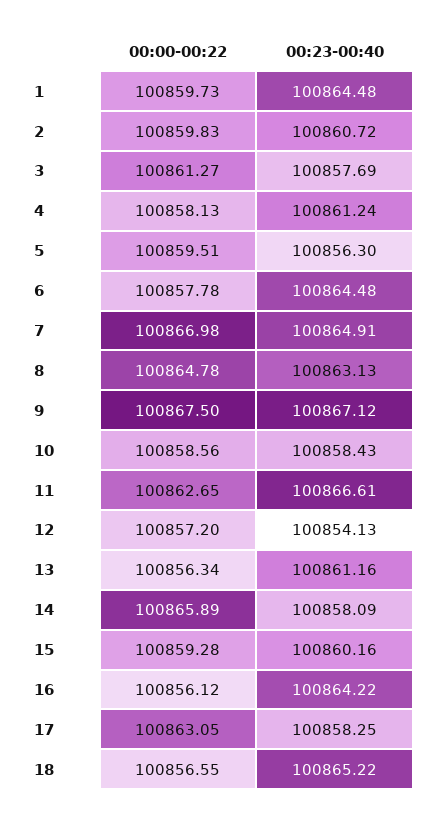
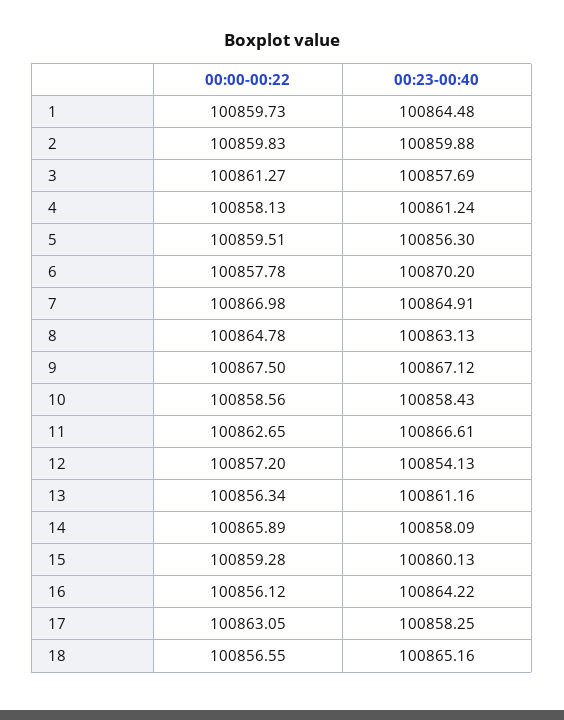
00:23-00:40, 2: 100860.72 -> 100859.88
00:23-00:40, 6: 100864.48 -> 100870.2
00:23-00:40, 15: 100860.16 -> 100860.13
00:23-00:40, 18: 100865.22 -> 100865.16

